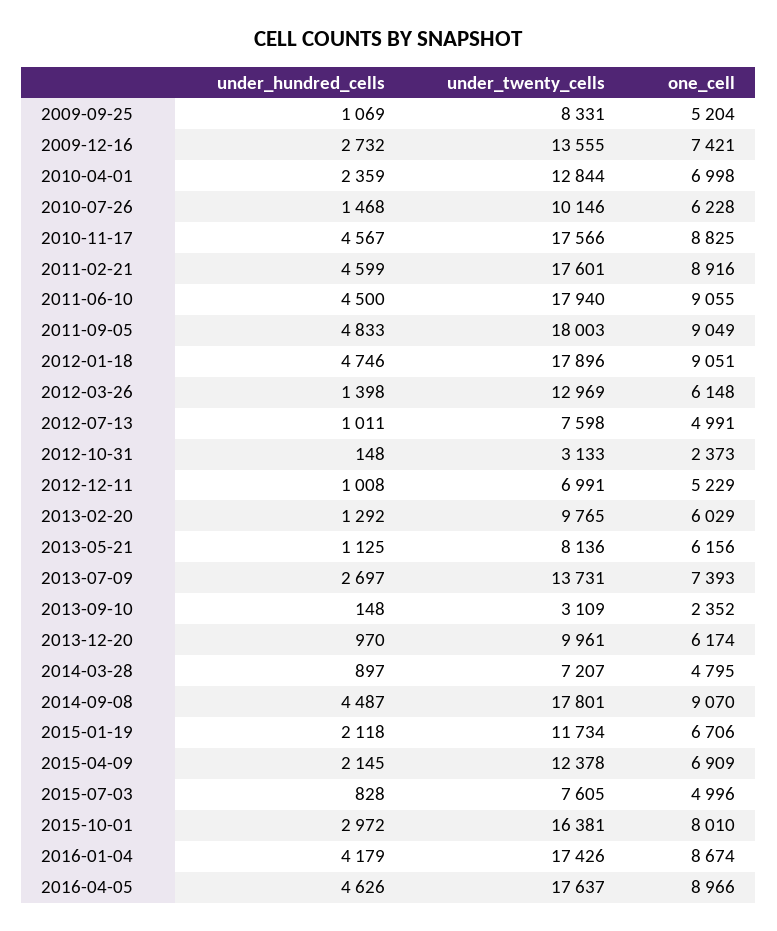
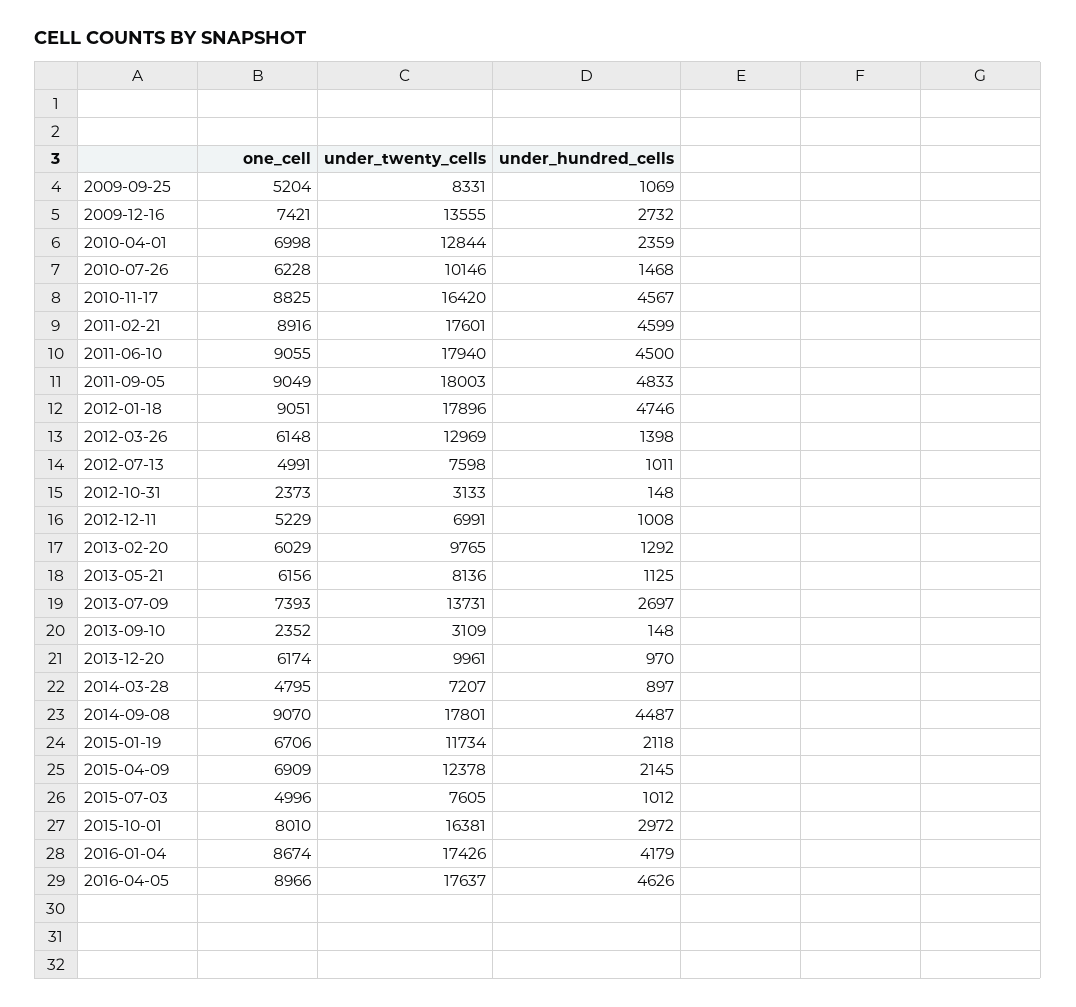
under_twenty_cells, 2010-11-17: 17566 -> 16420
under_hundred_cells, 2015-07-03: 828 -> 1012

